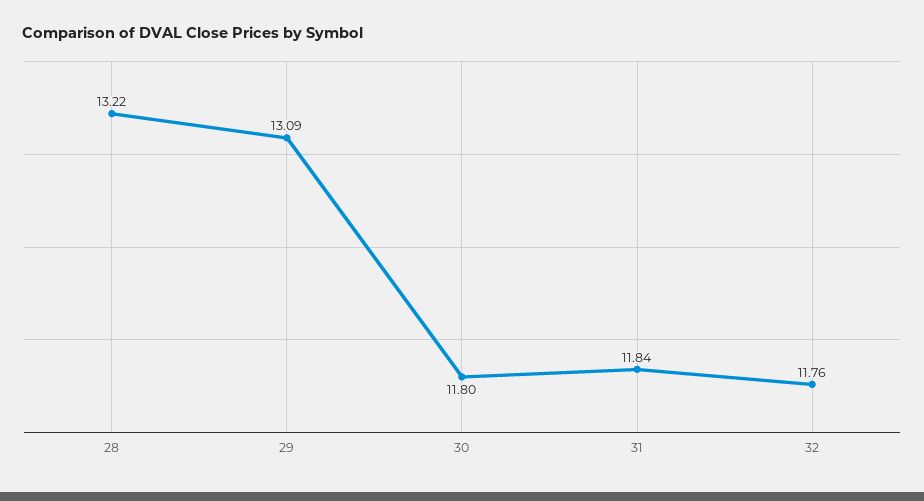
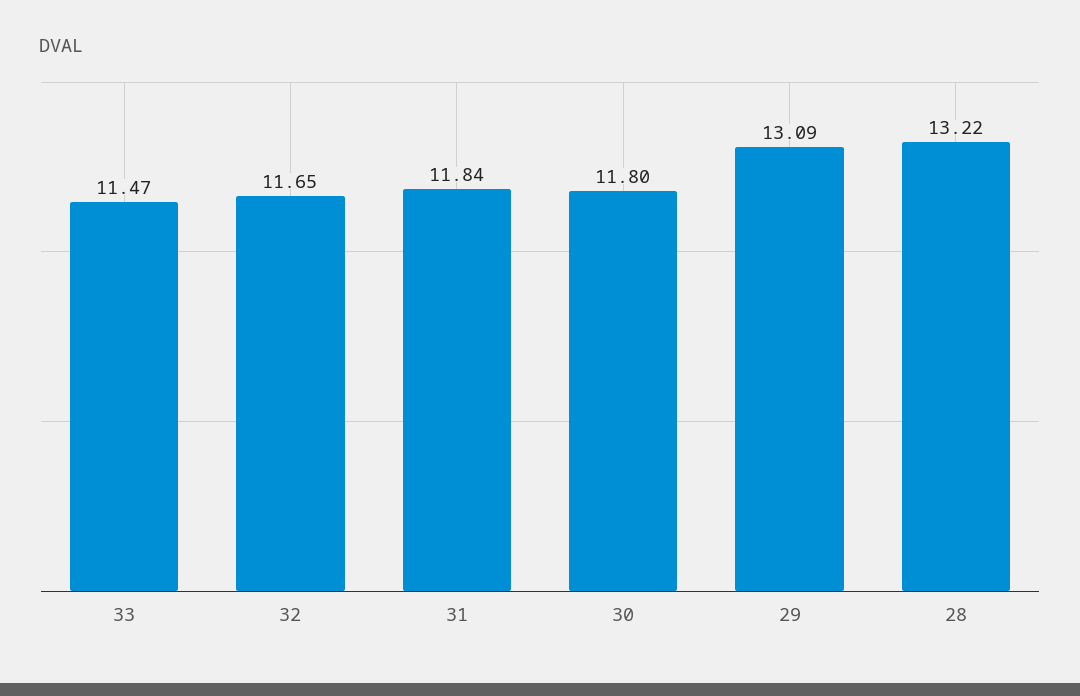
32: 11.76 -> 11.65
33: none -> 11.47

